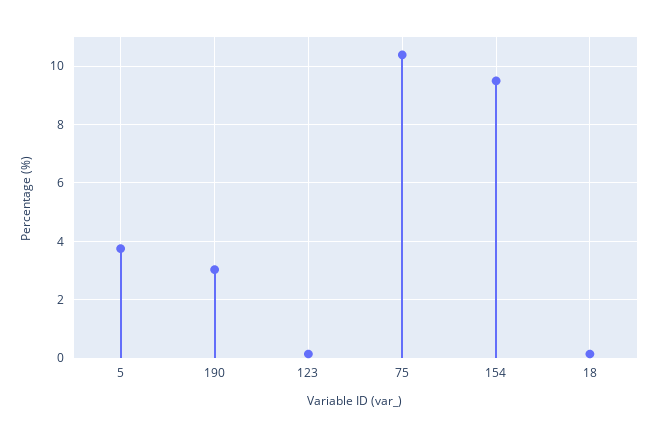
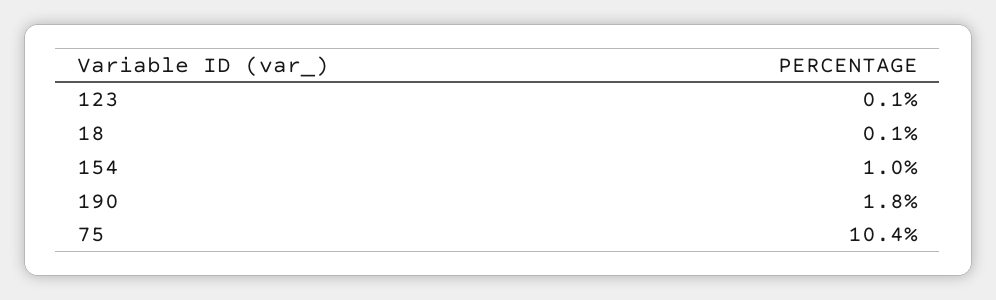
5: 3.75 -> none
190: 3 -> 1.8
154: 9.5 -> 1

